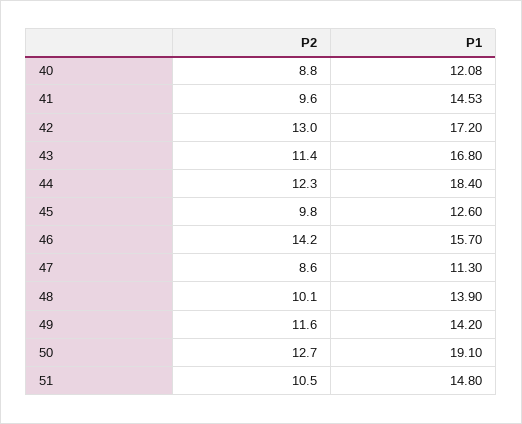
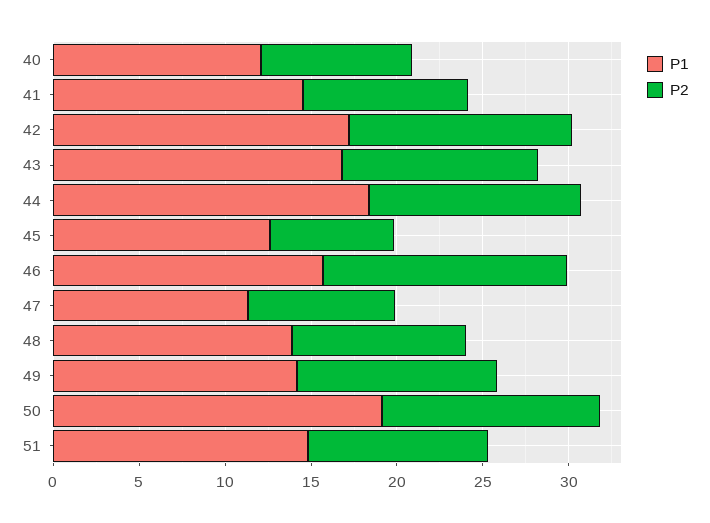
P2, 45: 9.8 -> 7

